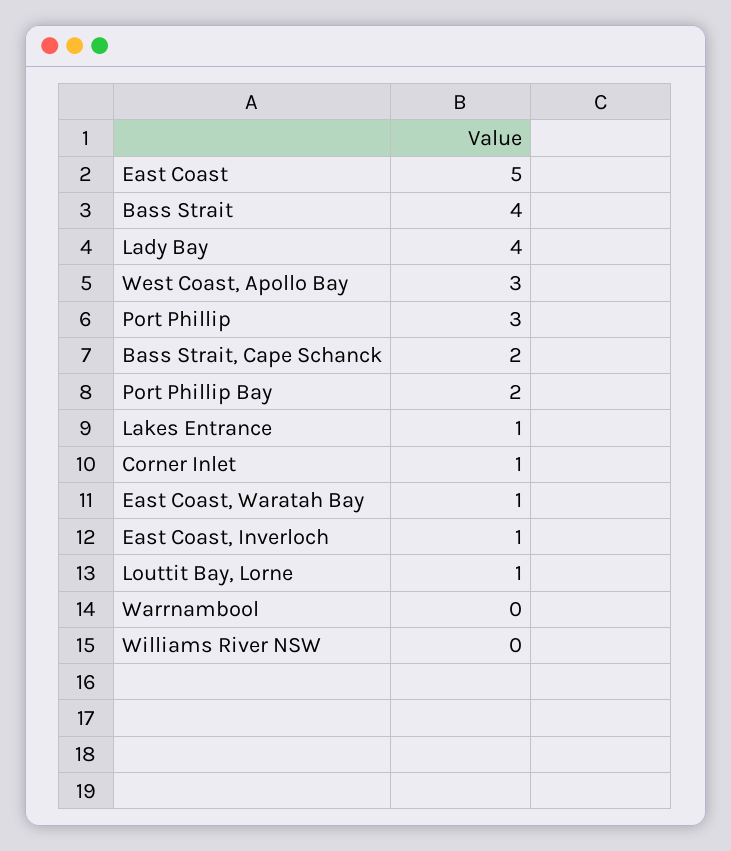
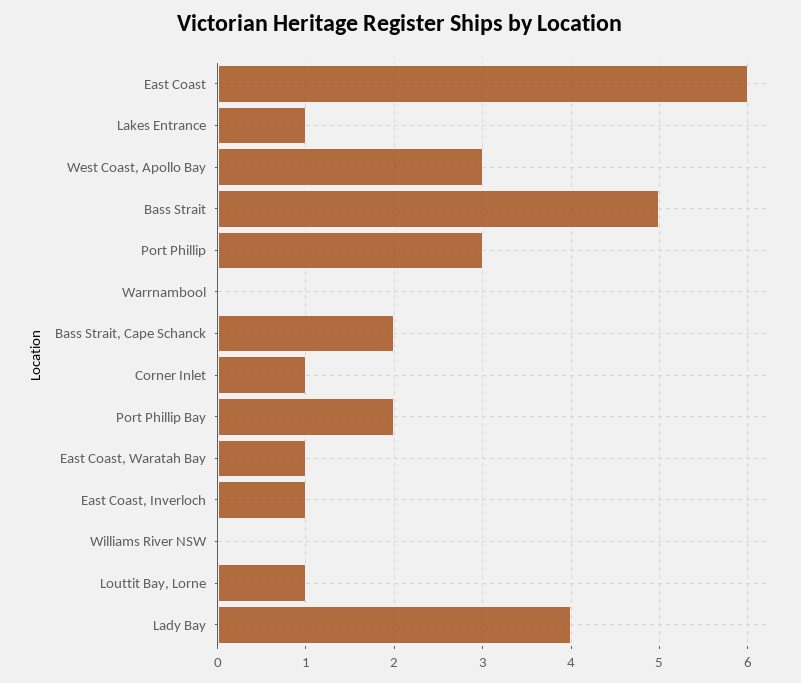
East Coast: 5 -> 6
Bass Strait: 4 -> 5

